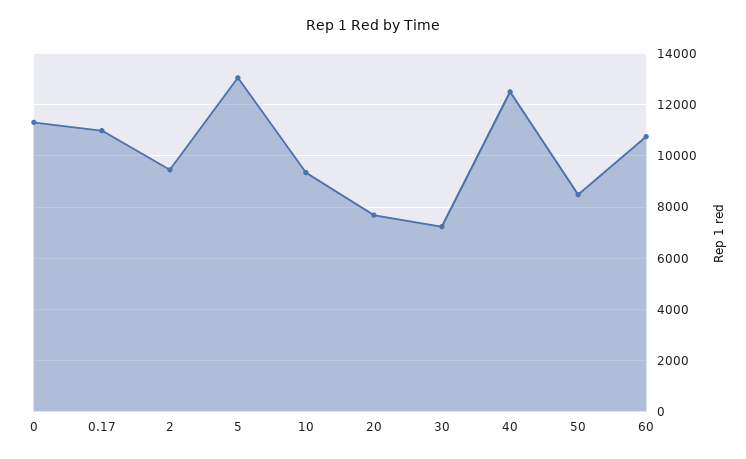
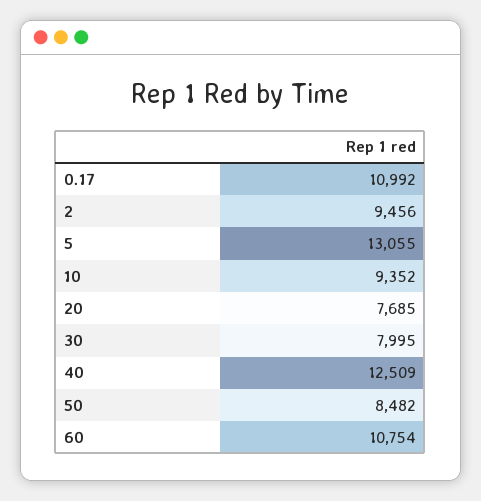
0: 11250 -> none
30: 7250 -> 7995

